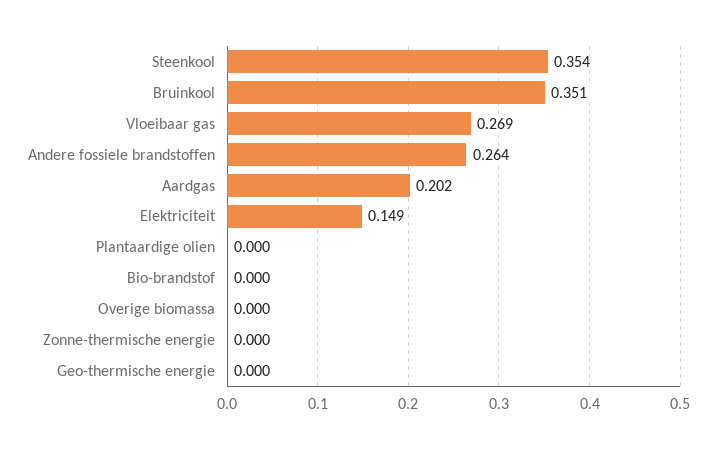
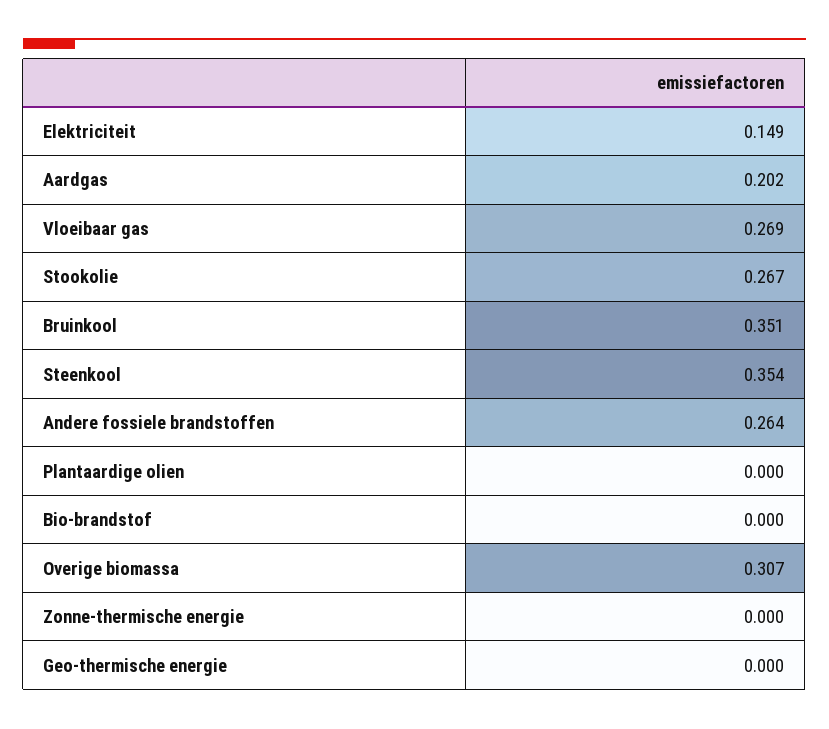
Overige biomassa: 0 -> 0.307
Stookolie: none -> 0.267

